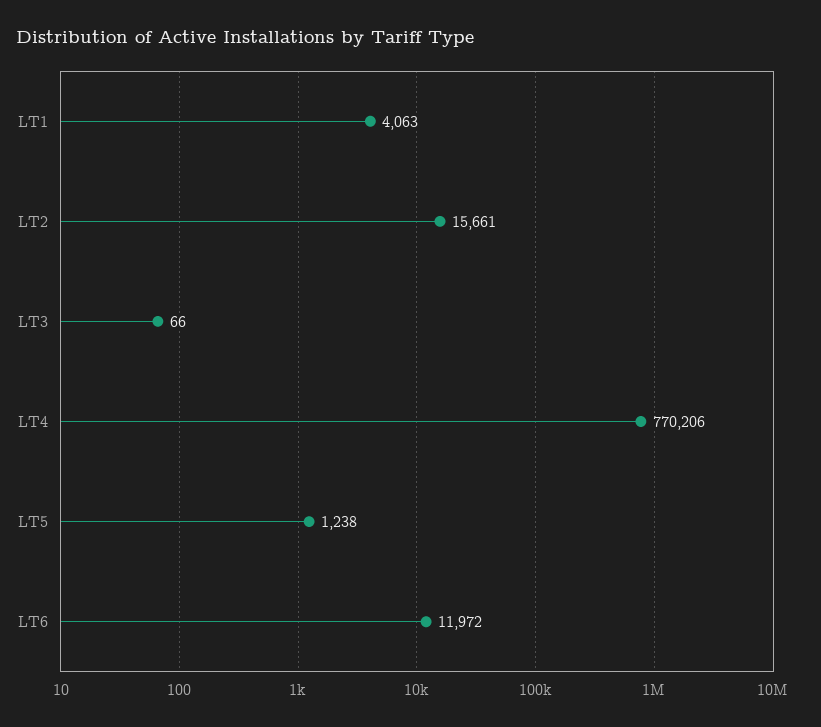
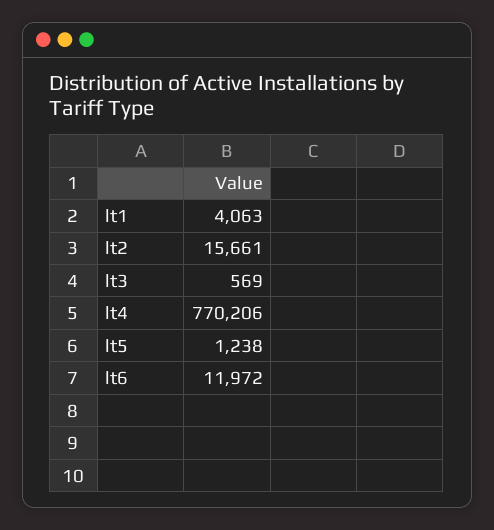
LT3: 66 -> 569

